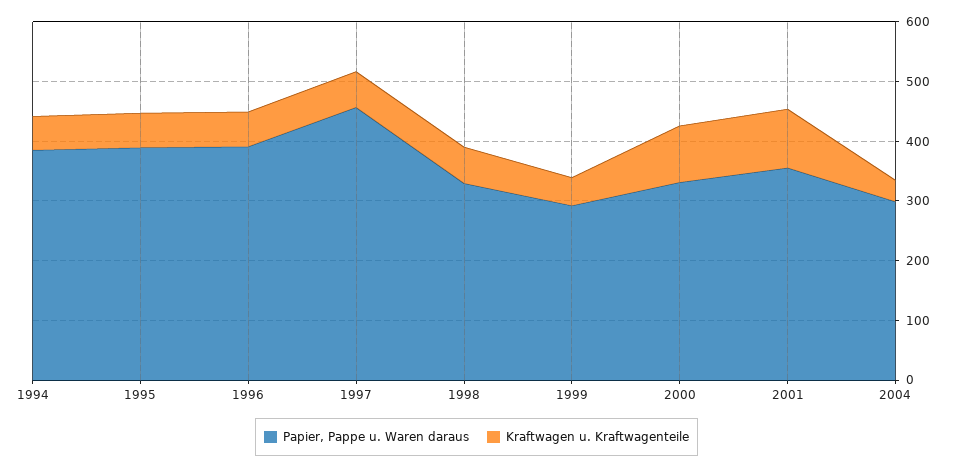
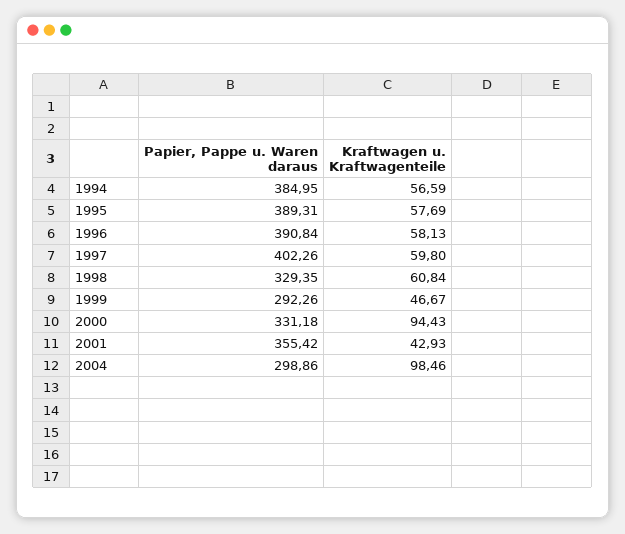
Papier, Pappe u. Waren daraus, 1997: 460 -> 402.26
Kraftwagen u. Kraftwagenteile, 2001: 100 -> 42.93
Kraftwagen u. Kraftwagenteile, 2004: 40 -> 98.46

